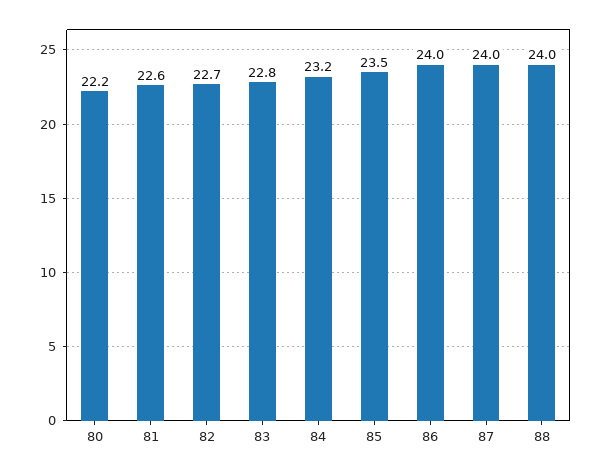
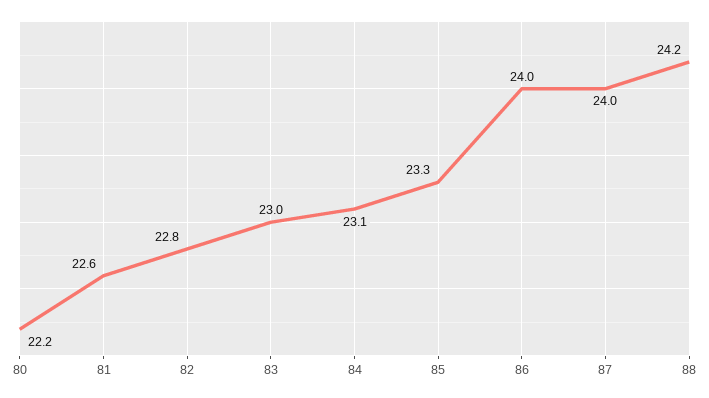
82: 22.7 -> 22.8
83: 22.8 -> 23
84: 23.2 -> 23.1
85: 23.5 -> 23.3
88: 24 -> 24.2

